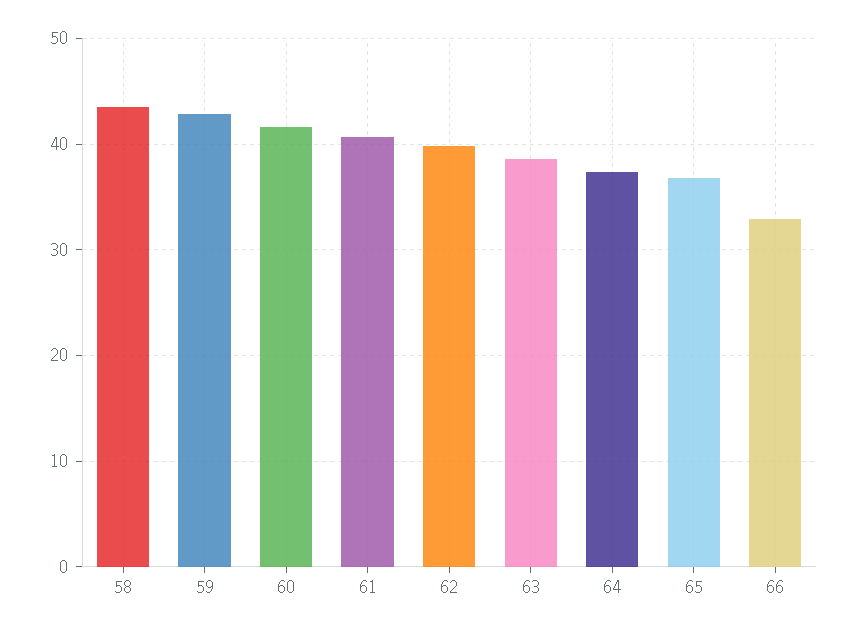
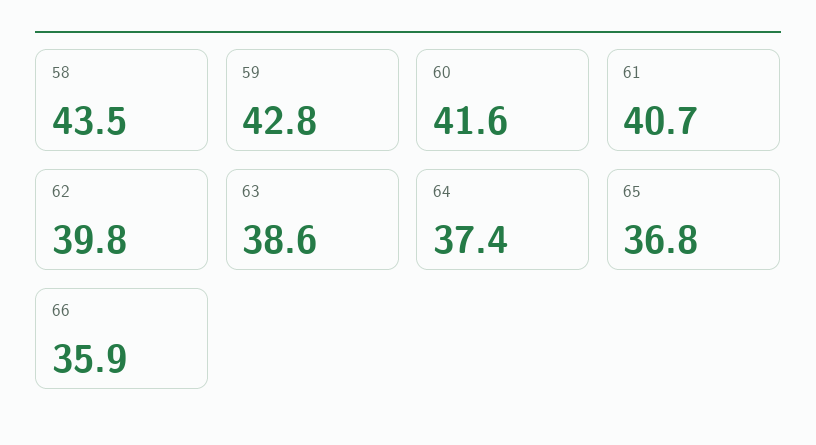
66: 33 -> 35.9

